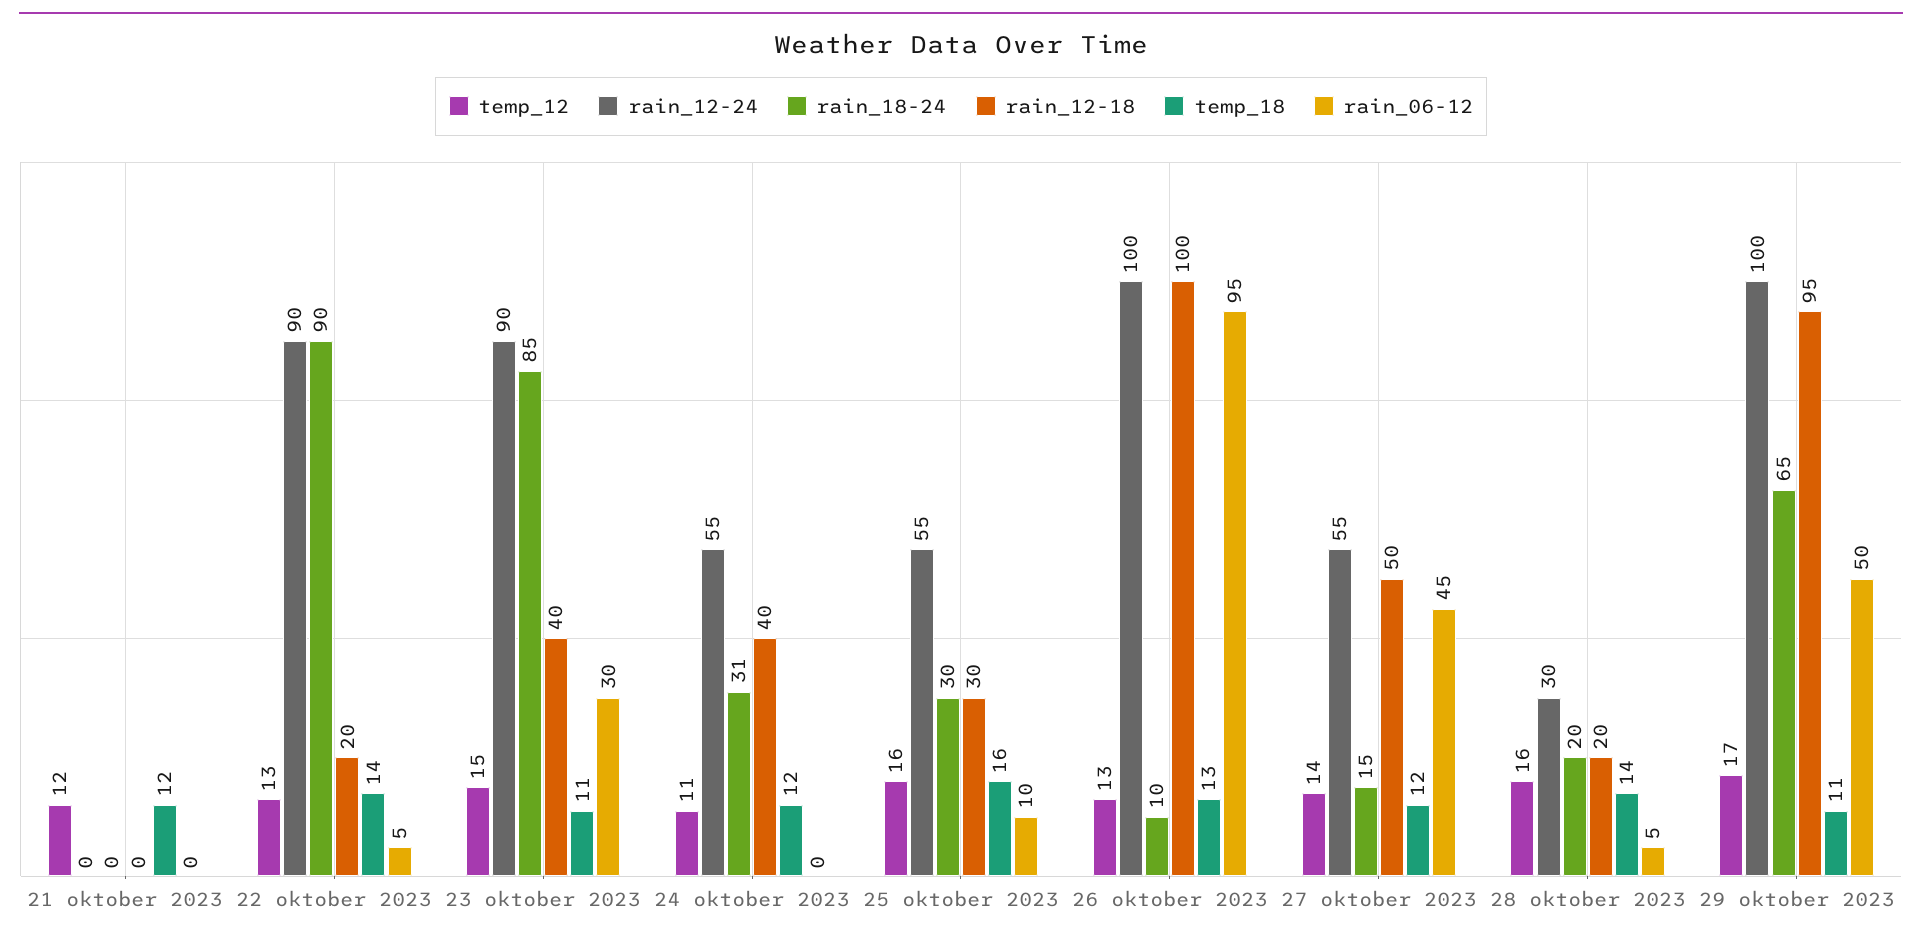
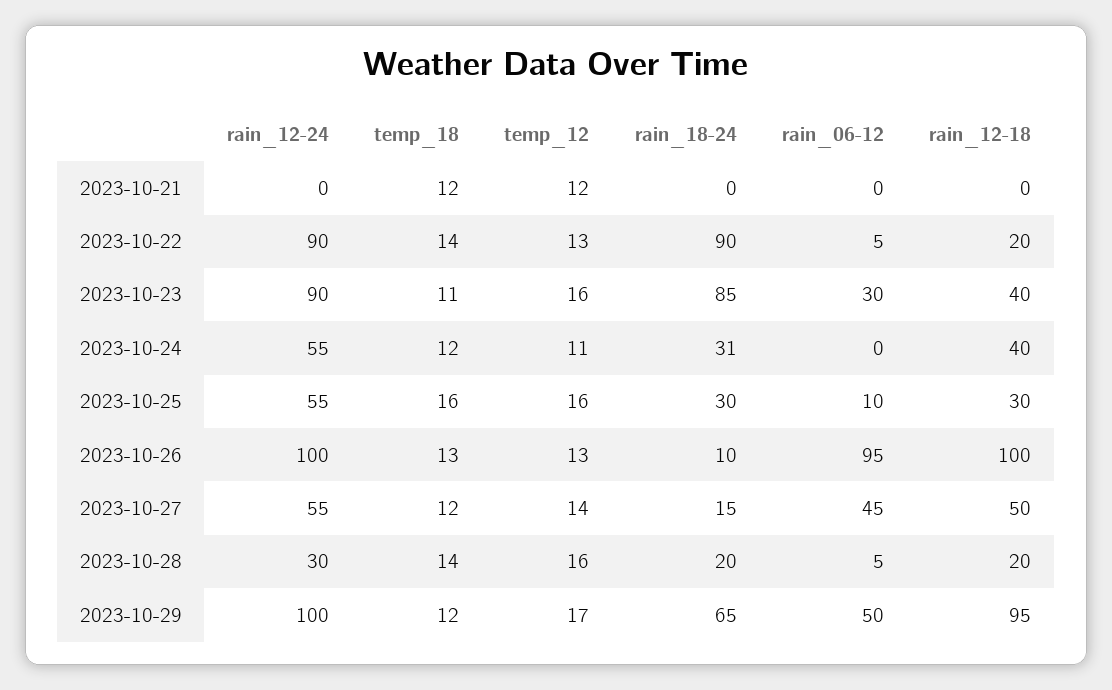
temp_12, 23 oktober 2023: 15 -> 16
temp_18, 29 oktober 2023: 11 -> 12

